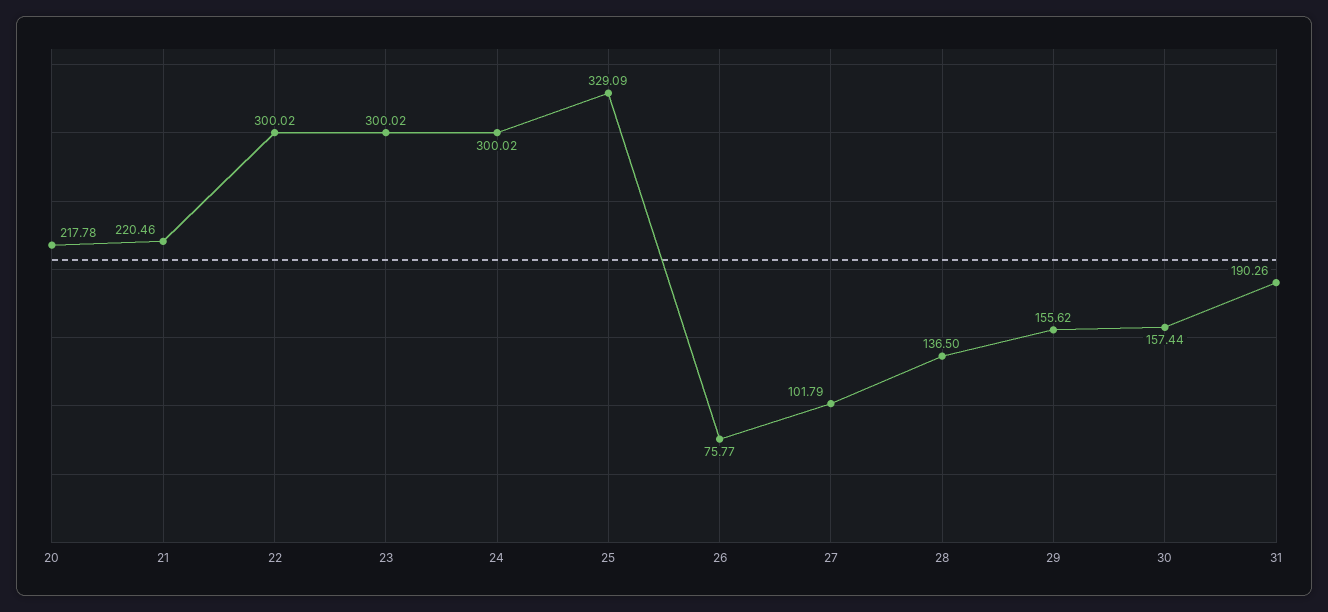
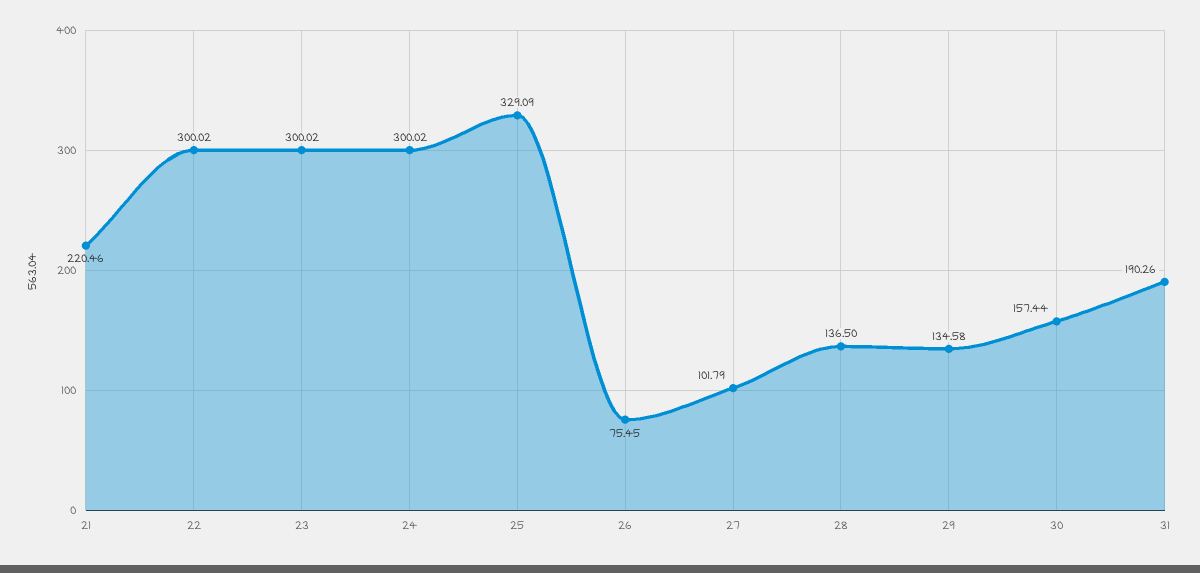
20: 217.78 -> none
26: 75.77 -> 75.45
29: 155.62 -> 134.58

